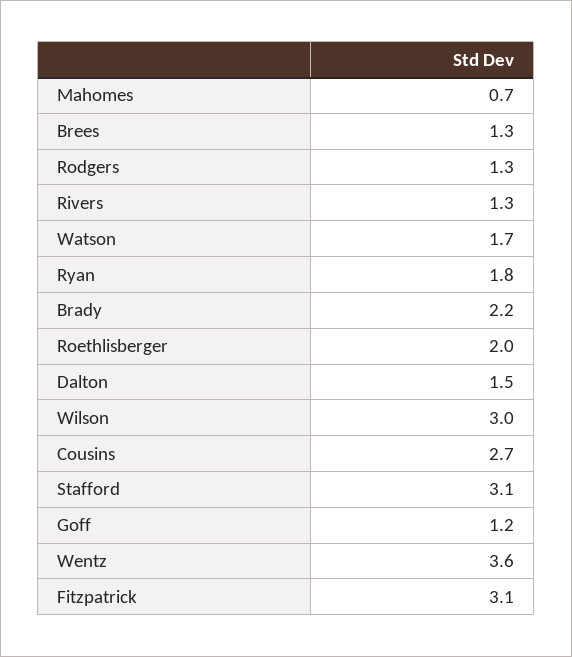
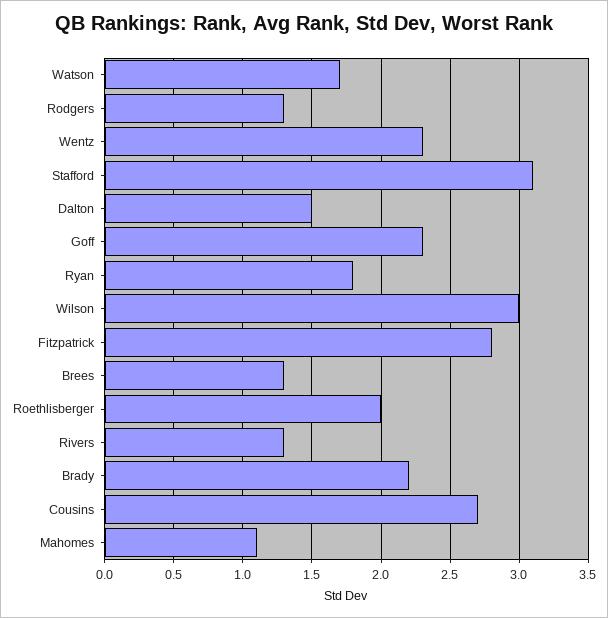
Mahomes: 0.7 -> 1.1
Goff: 1.2 -> 2.3
Wentz: 3.6 -> 2.3
Fitzpatrick: 3.1 -> 2.8

